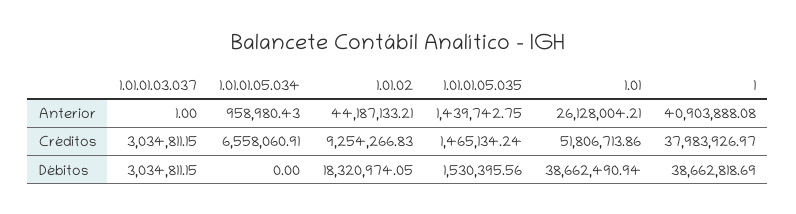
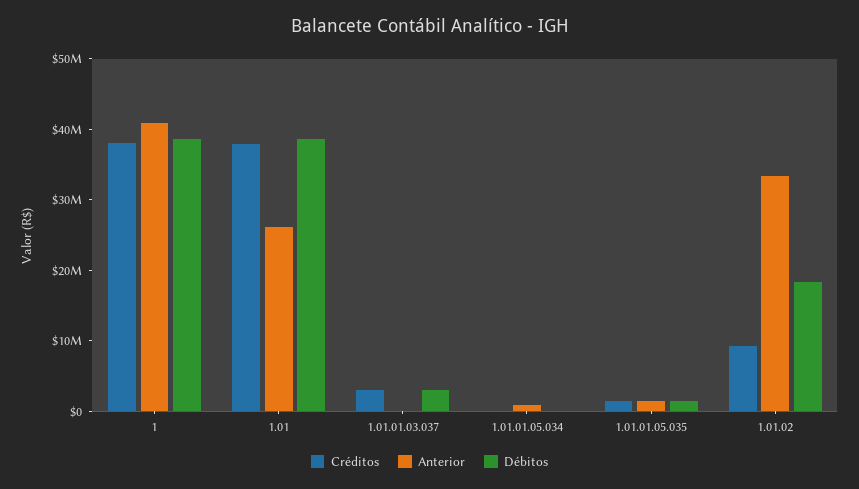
Anterior, 1.01.02: 44187133.21 -> 34000000
Créditos, 1.01.01.05.034: 6558060.91 -> 0
Créditos, 1.01: 51806713.86 -> 38000000

